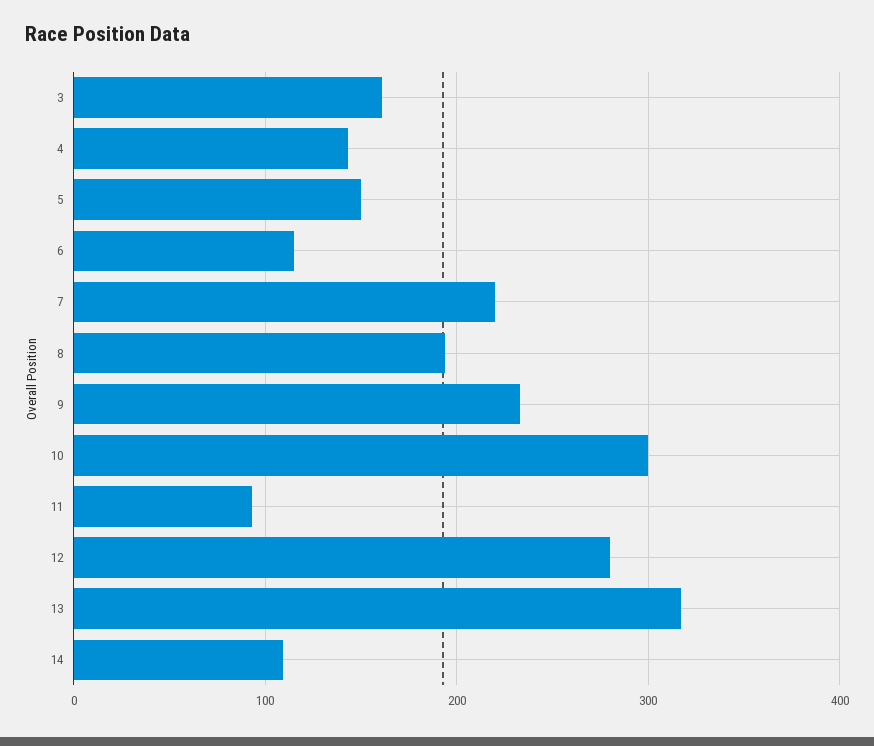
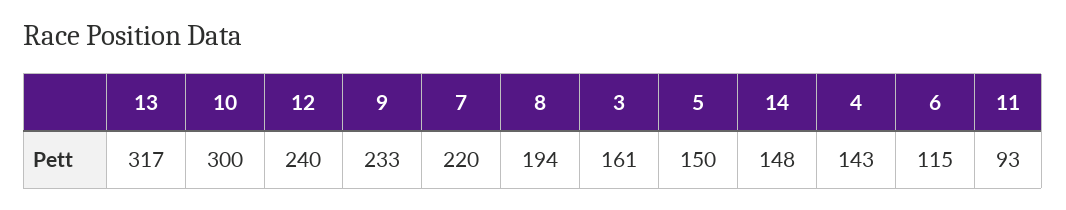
12: 280 -> 240
14: 110 -> 148

